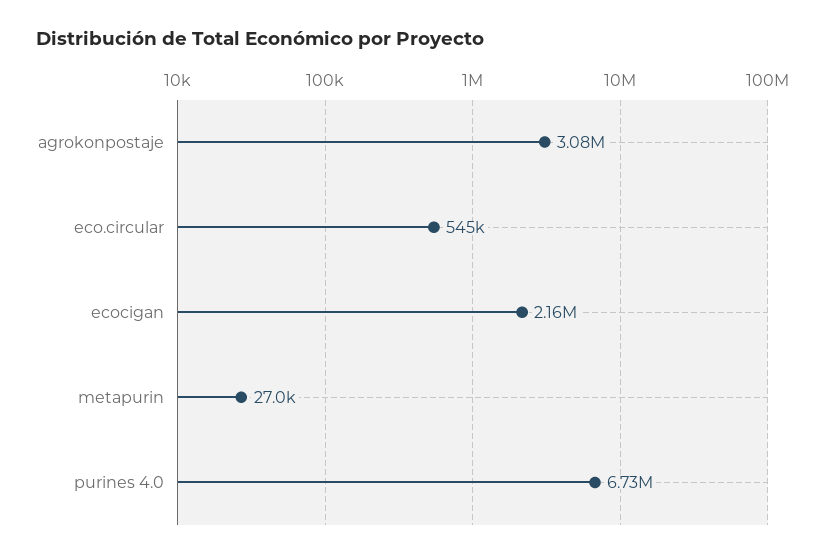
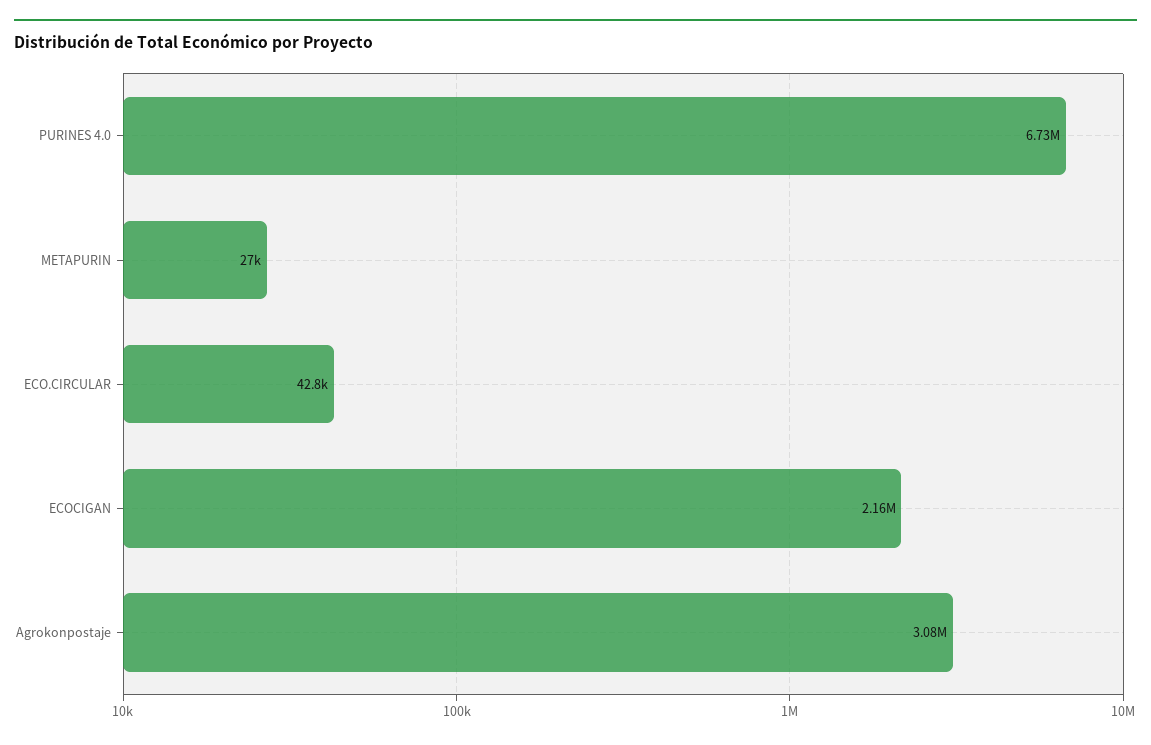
eco.circular: 545000 -> 42800

